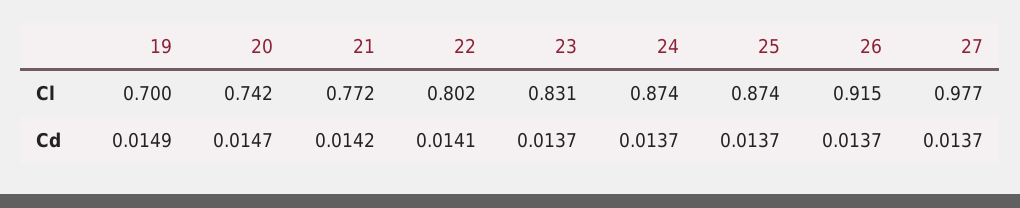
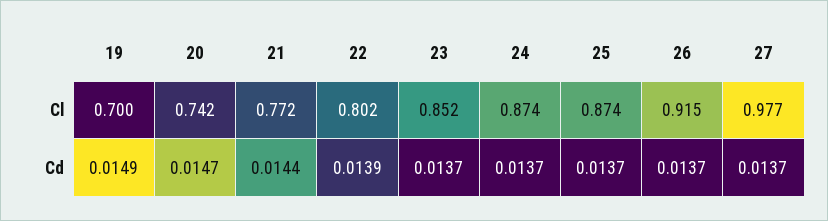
23, Cl: 0.831 -> 0.852
21, Cd: 0.0142 -> 0.0144
22, Cd: 0.0141 -> 0.0139

